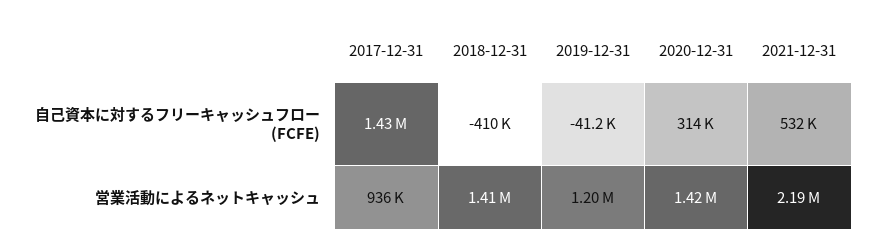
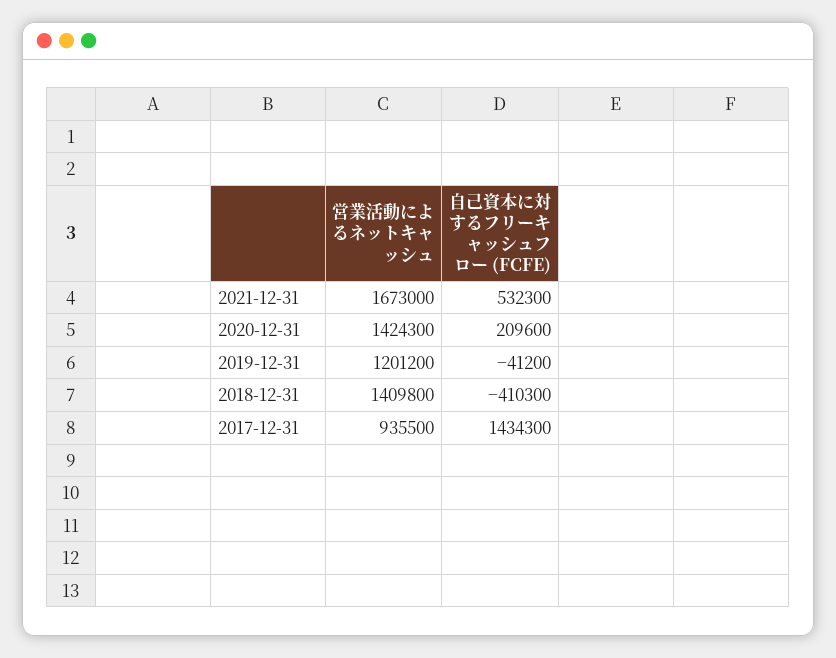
2020-12-31, 自己資本に対するフリーキャッシュフロー (FCFE): 314000 -> 209600
2021-12-31, 営業活動によるネットキャッシュ: 2190000 -> 1673000

